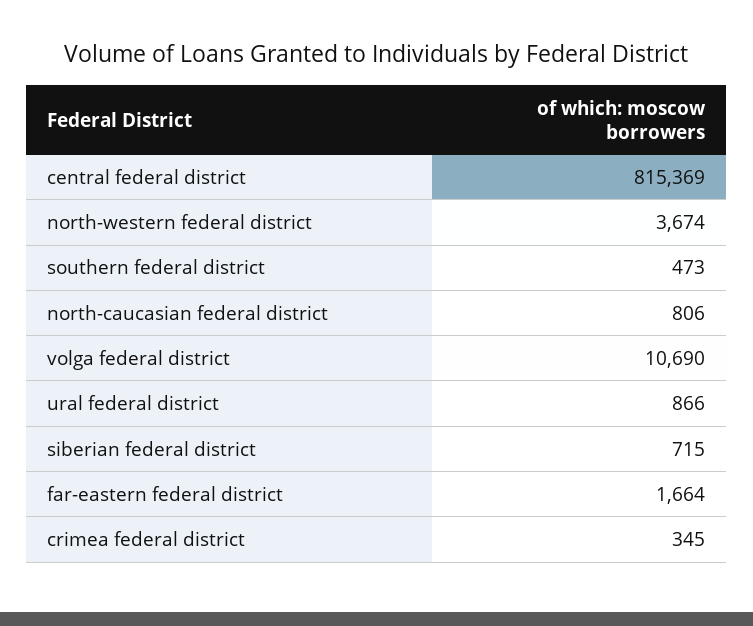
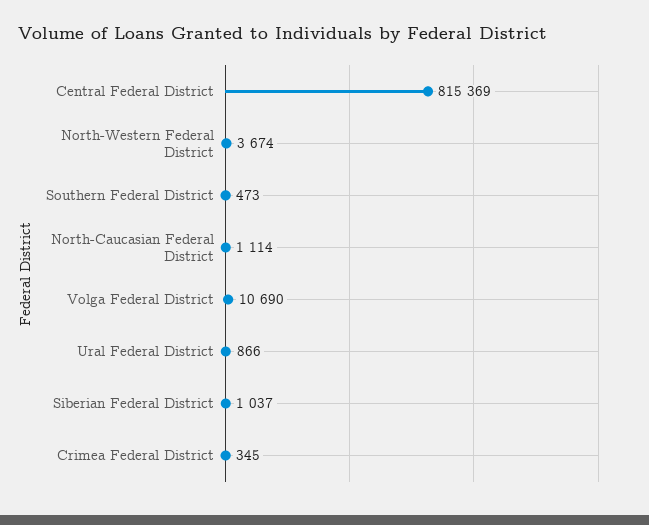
north-caucasian federal district: 806 -> 1114
siberian federal district: 715 -> 1037
far-eastern federal district: 1664 -> none

